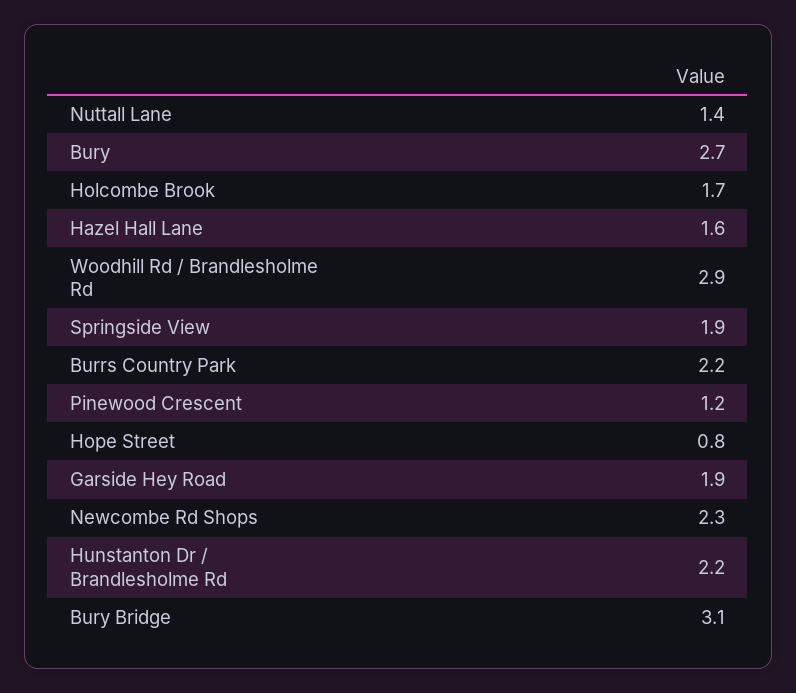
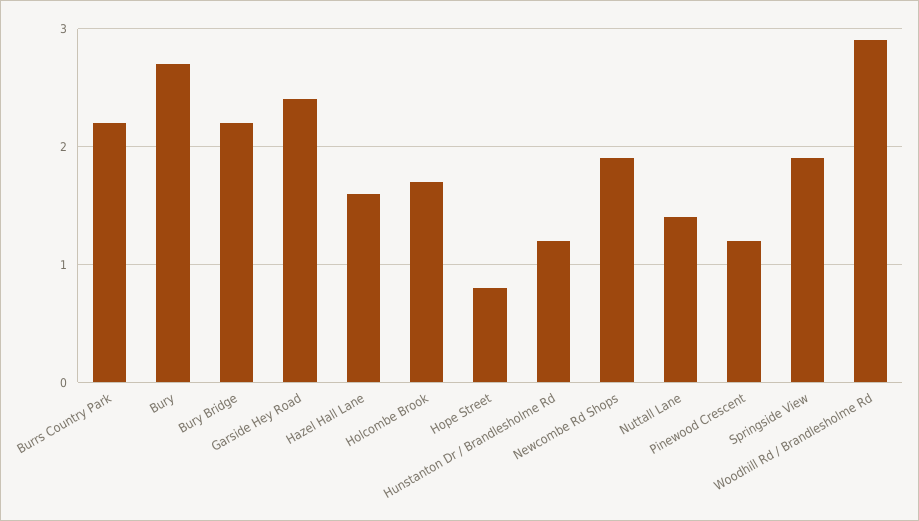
Garside Hey Road: 1.9 -> 2.4
Newcombe Rd Shops: 2.3 -> 1.9
Hunstanton Dr / Brandlesholme Rd: 2.2 -> 1.2
Bury Bridge: 3.1 -> 2.2

